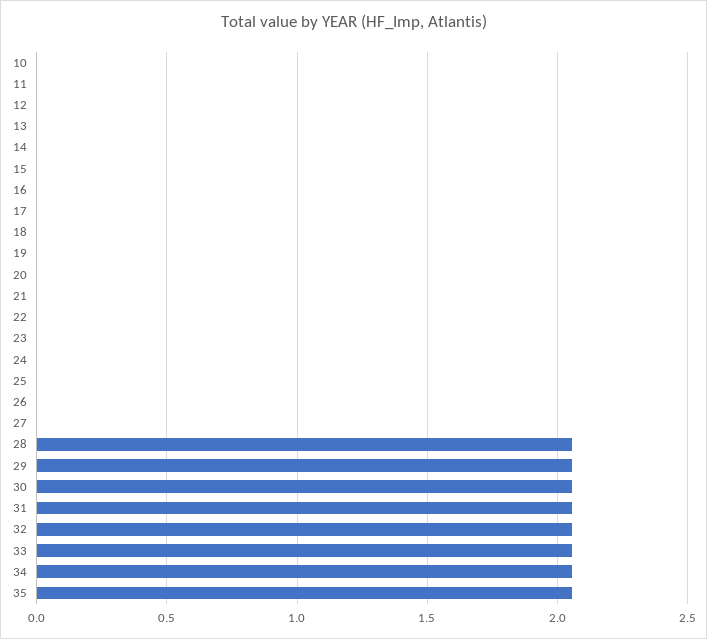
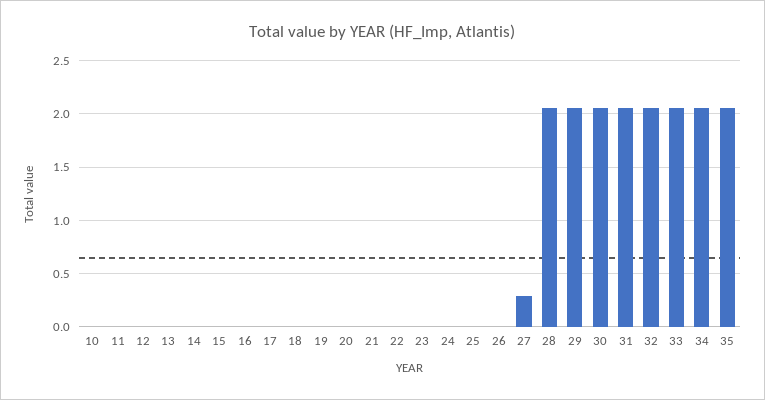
27: 0 -> 0.3

